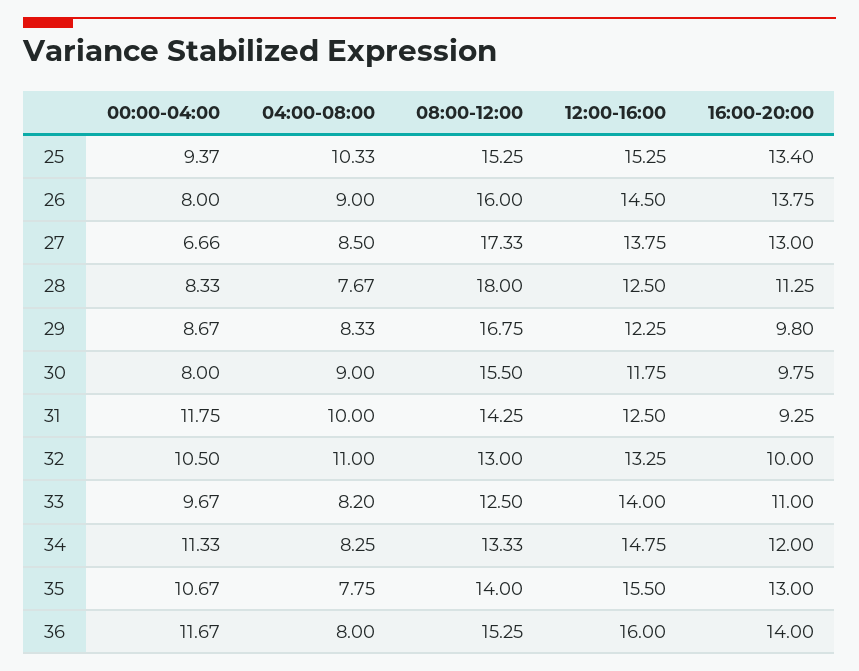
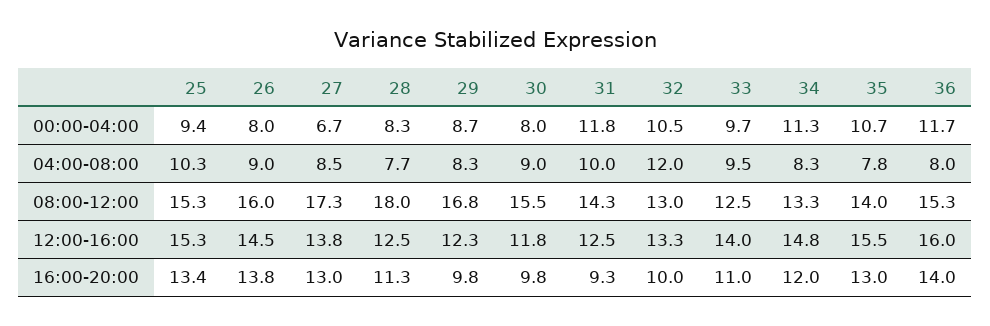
04:00-08:00, 32: 11 -> 12
04:00-08:00, 33: 8.2 -> 9.5

